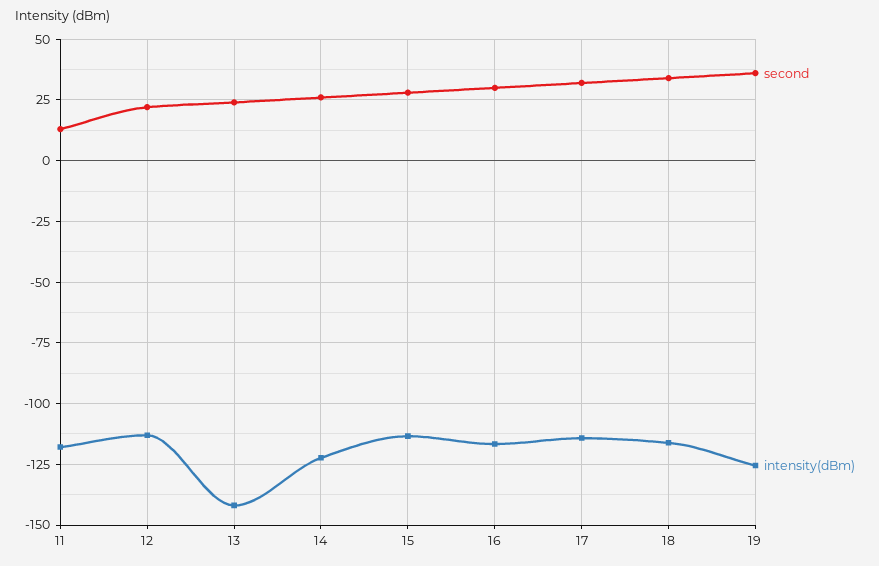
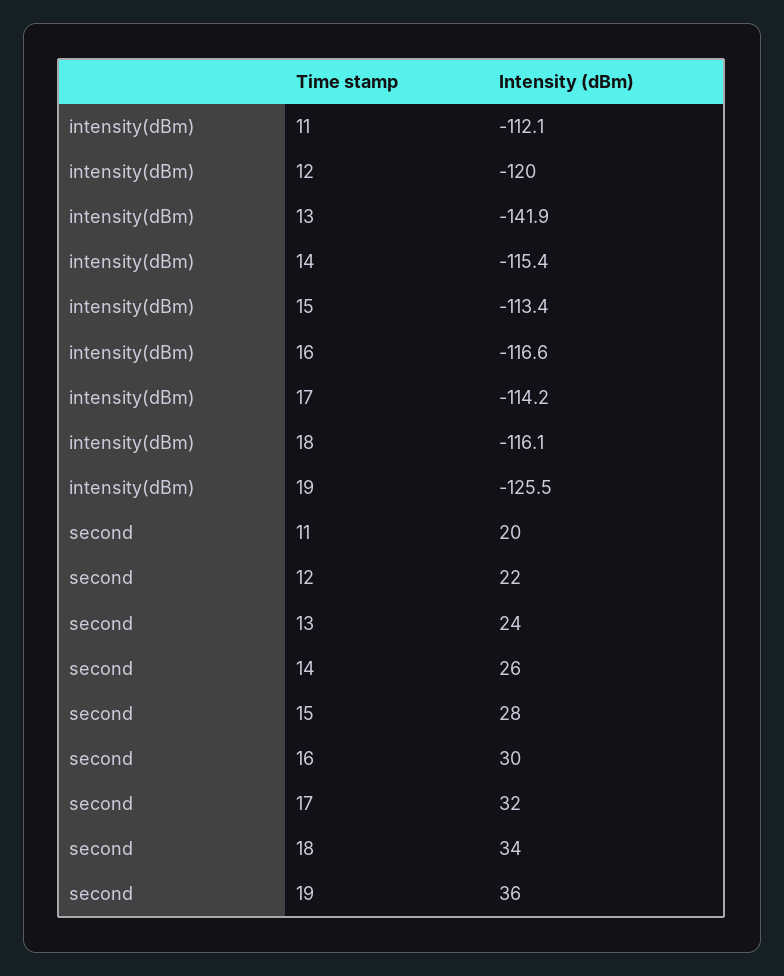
second, 11: 12.5 -> 20
intensity(dBm), 11: -117.5 -> -112.1
intensity(dBm), 12: -112.5 -> -120
intensity(dBm), 14: -122.5 -> -115.4

